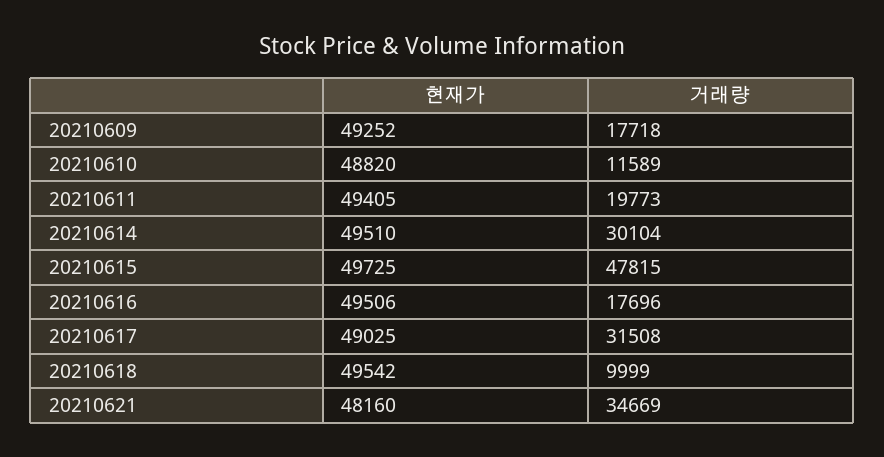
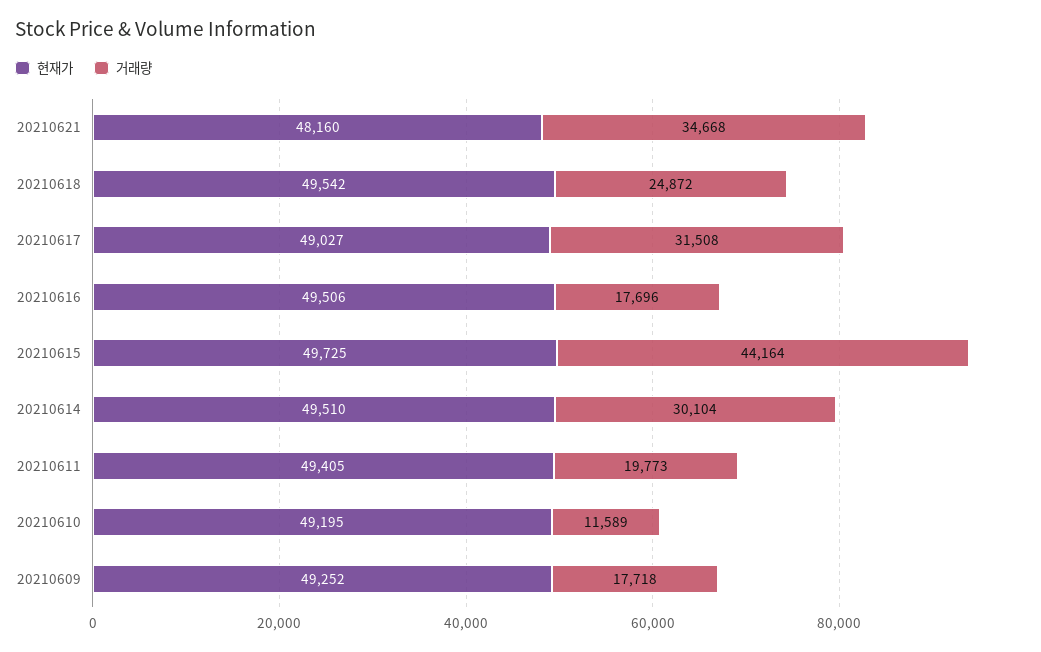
현재가, 20210610: 48820 -> 49195
거래량, 20210615: 47815 -> 44164
현재가, 20210617: 49025 -> 49027
거래량, 20210618: 9999 -> 24872
거래량, 20210621: 34669 -> 34668

